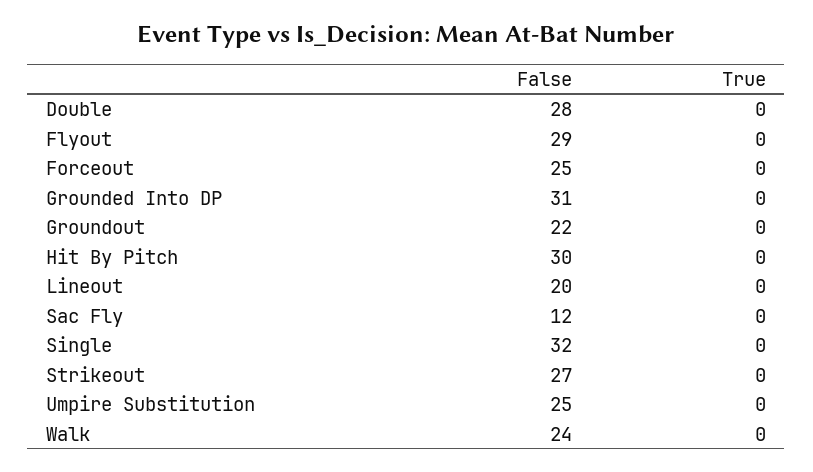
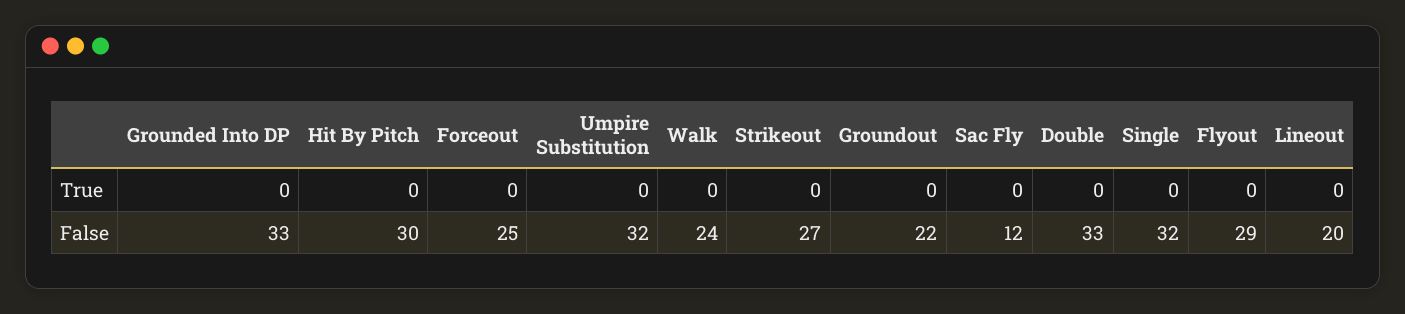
False, Double: 28 -> 33
False, Grounded Into DP: 31 -> 33
False, Umpire Substitution: 25 -> 32

